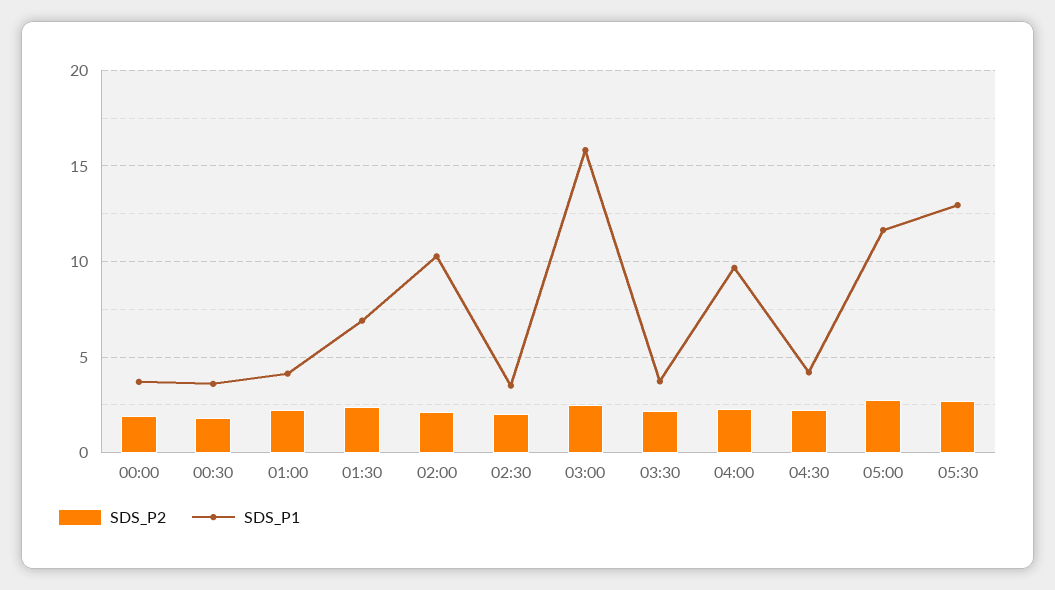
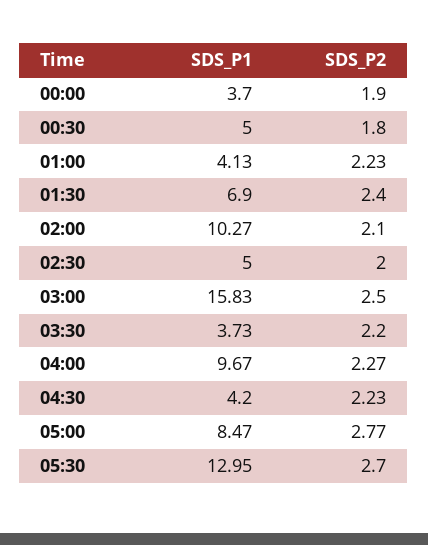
SDS_P1, 00:30: 3.5 -> 5
SDS_P1, 02:30: 3.5 -> 5
SDS_P1, 05:00: 11.5 -> 8.47

